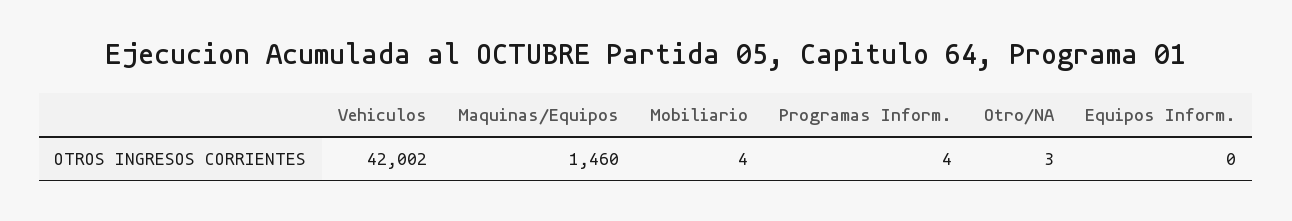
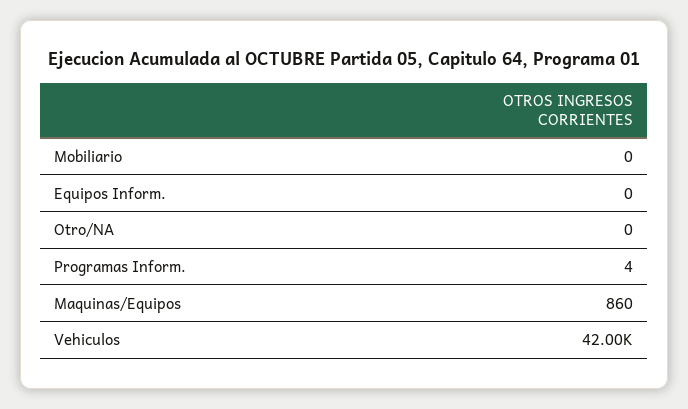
Maquinas/Equipos: 1460 -> 860
Mobiliario: 4 -> 0
Otro/NA: 3 -> 0

